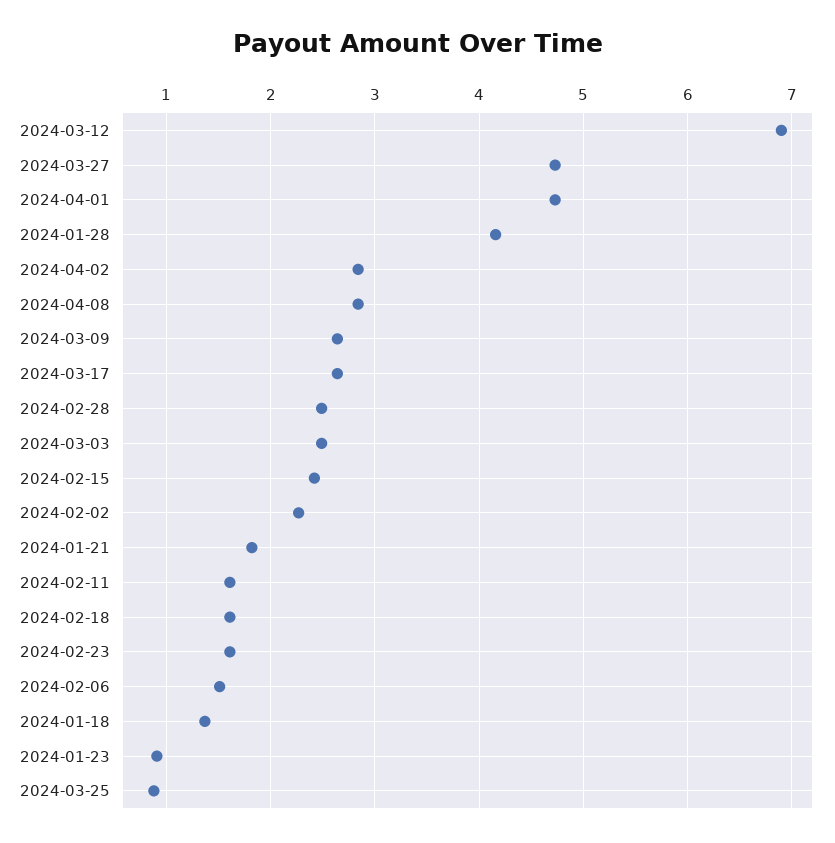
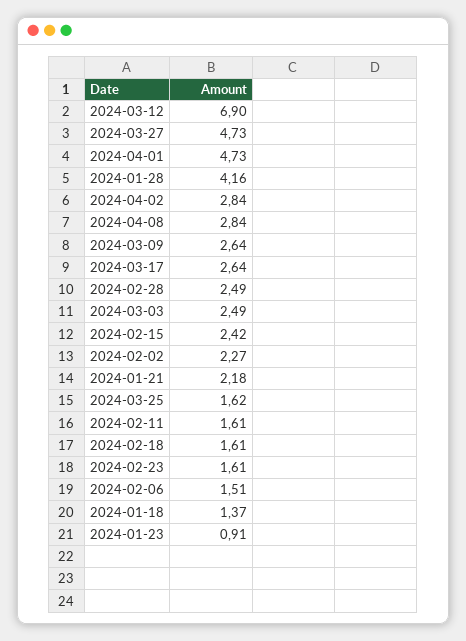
2024-01-21: 1.8 -> 2.18
2024-03-25: 0.9 -> 1.62

